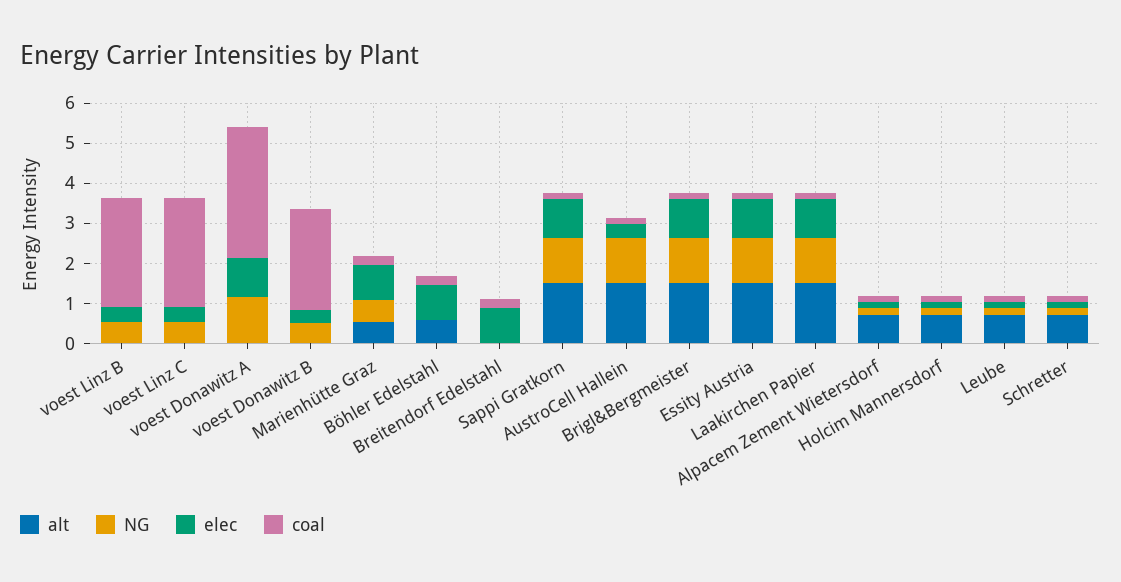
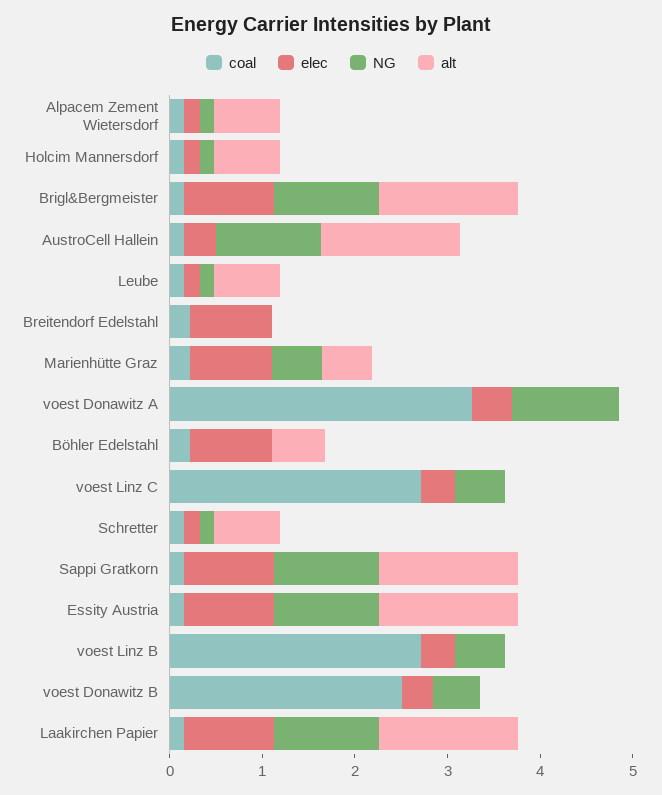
elec, voest Donawitz A: 1 -> 0.4

